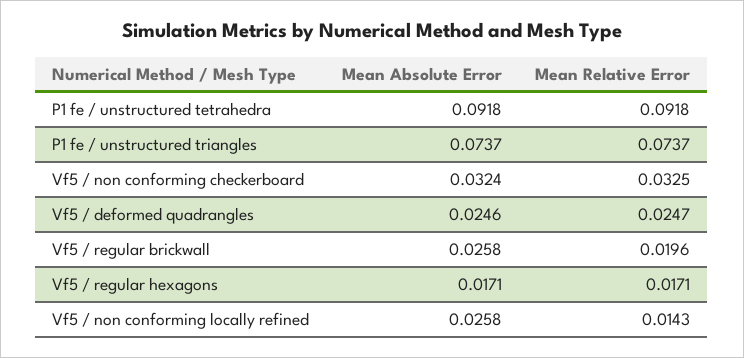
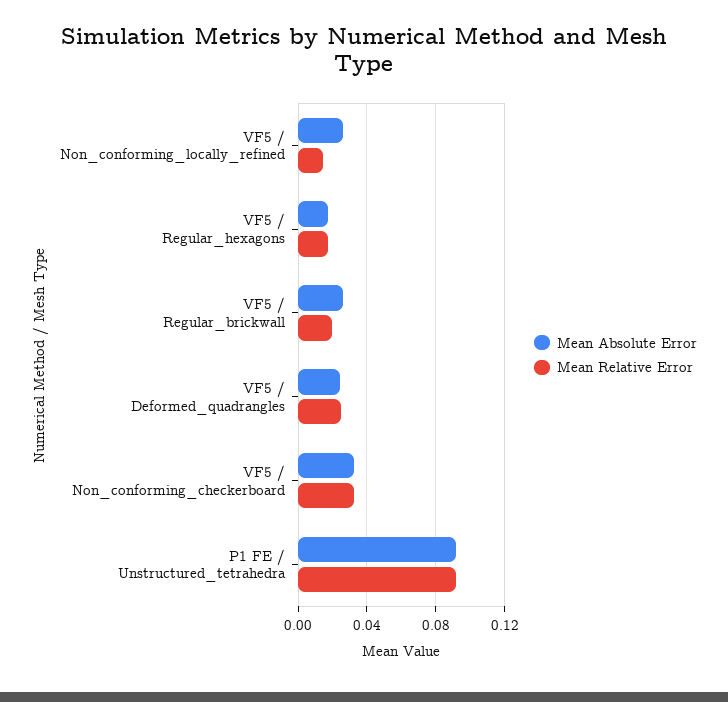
Mean Absolute Error, P1 fe / unstructured triangles: 0.0737 -> none
Mean Relative Error, P1 fe / unstructured triangles: 0.0737 -> none

